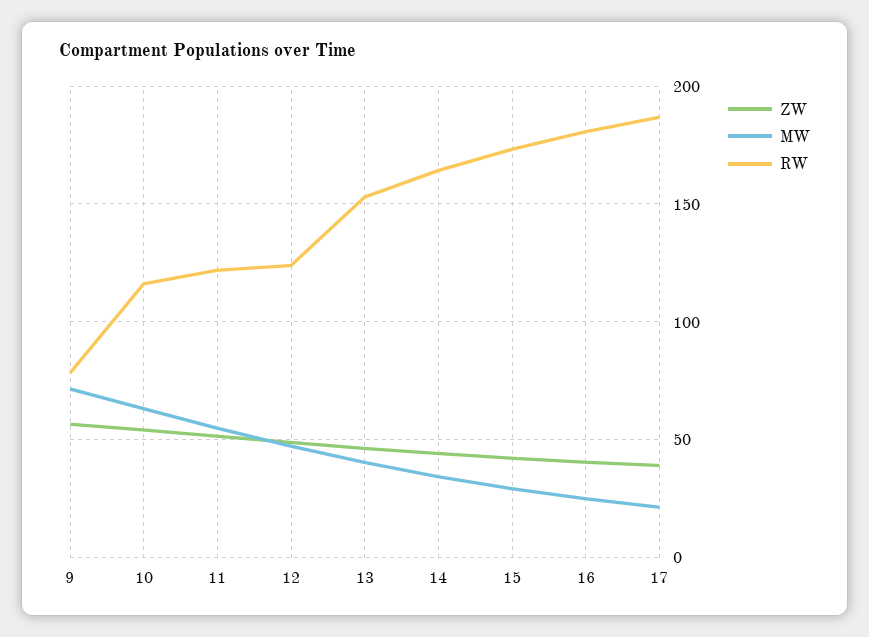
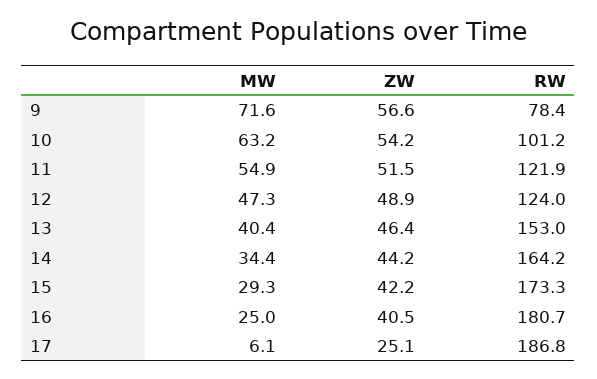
RW, 10: 115 -> 101.2
ZW, 17: 40 -> 25.1
MW, 17: 20 -> 6.1

